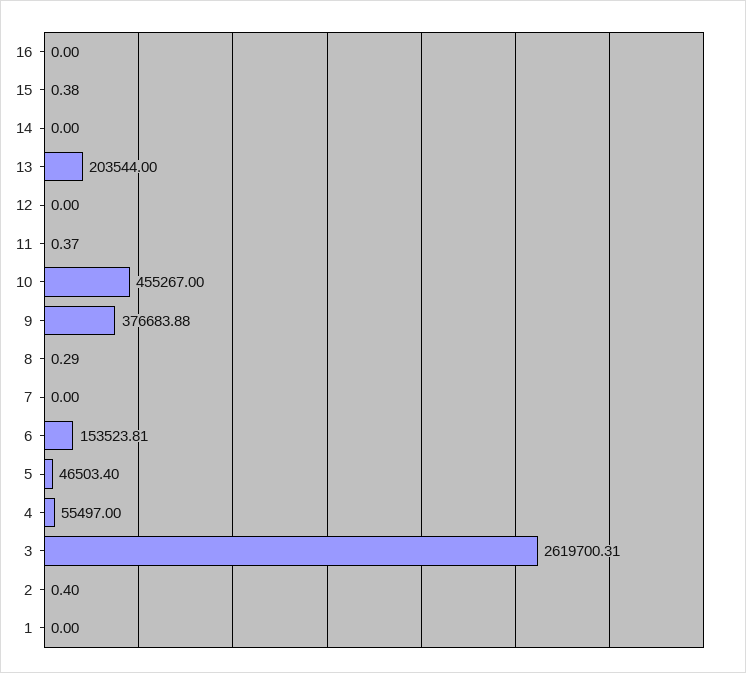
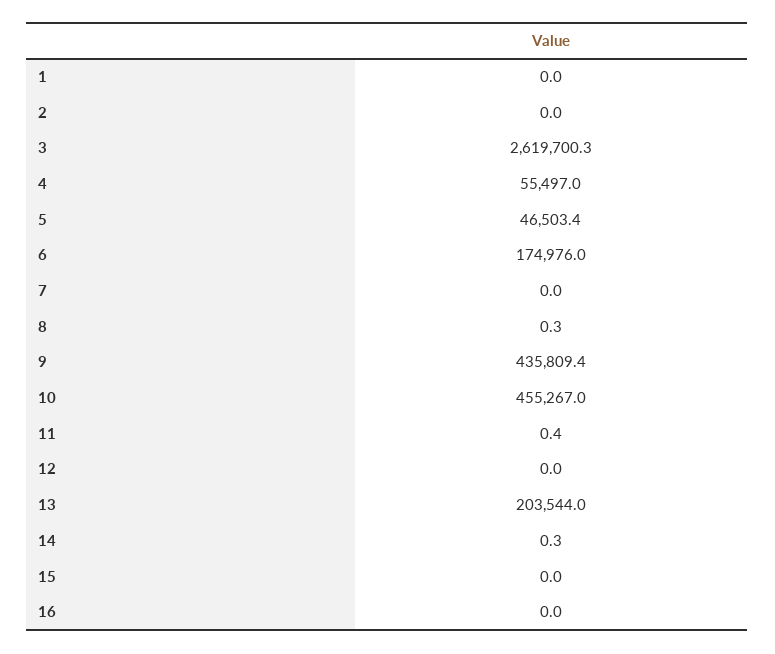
15: 0.38 -> 0
14: 0 -> 0.3
9: 376683.88 -> 435809.4
6: 153523.81 -> 174976
2: 0.4 -> 0

